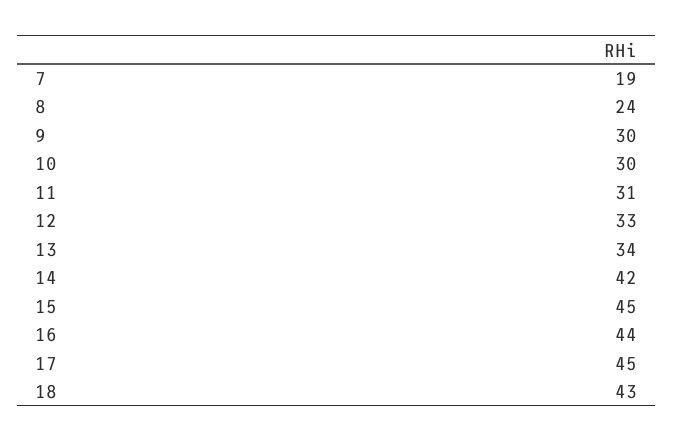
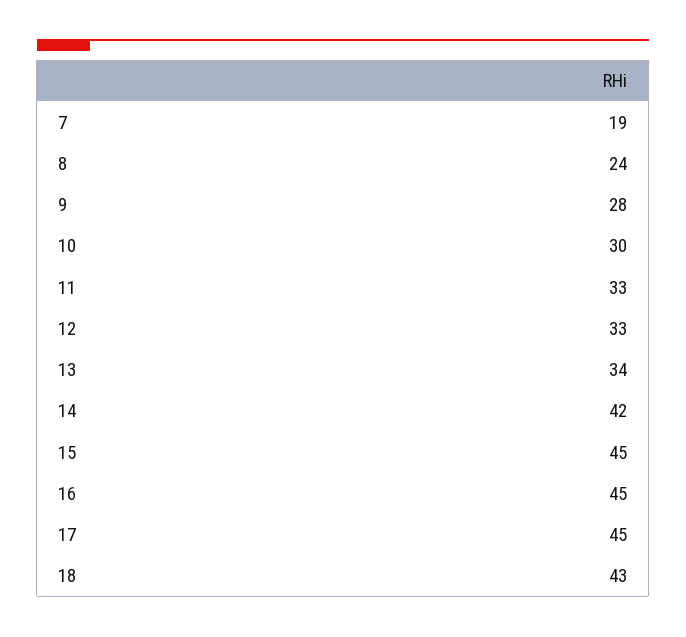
9: 30 -> 28
11: 31 -> 33
16: 44 -> 45

